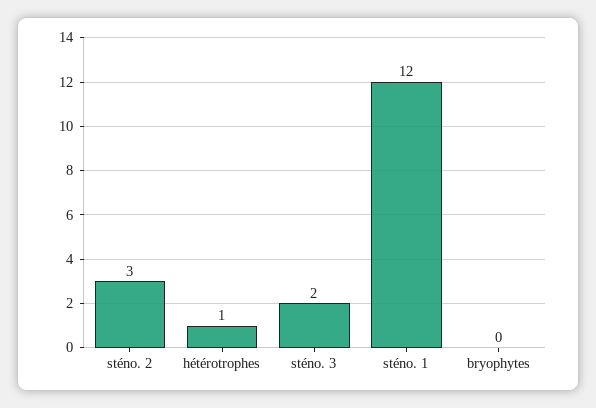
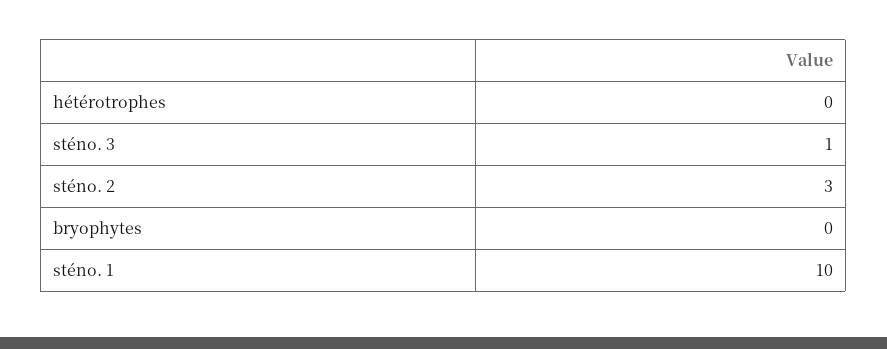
hétérotrophes: 1 -> 0
sténo. 3: 2 -> 1
sténo. 1: 12 -> 10

